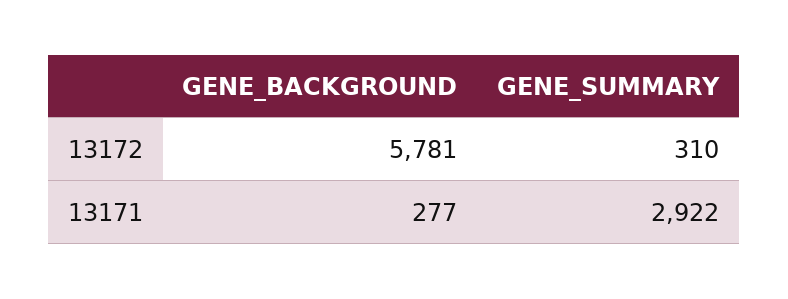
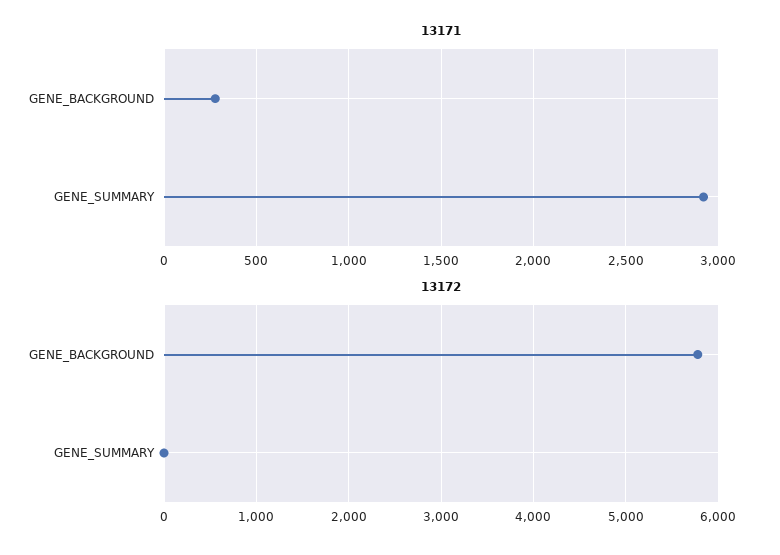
13172, GENE_SUMMARY: 310 -> 0

